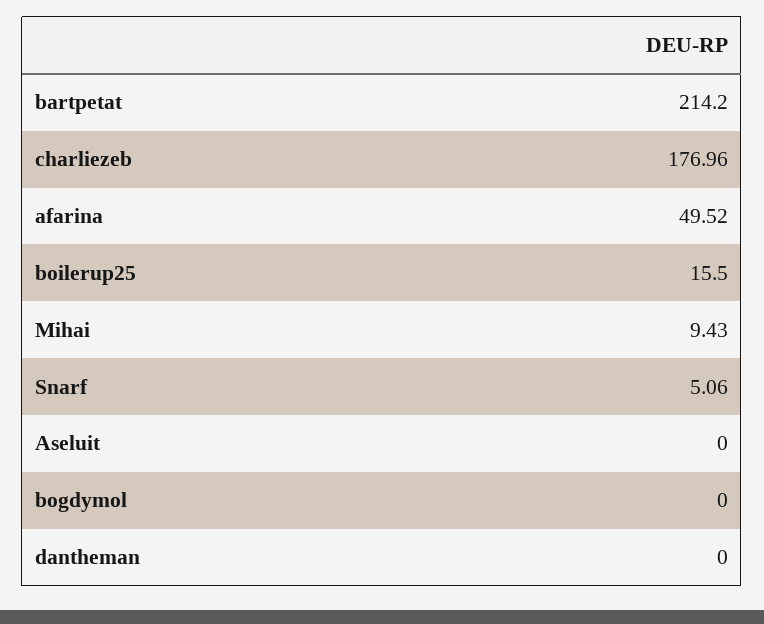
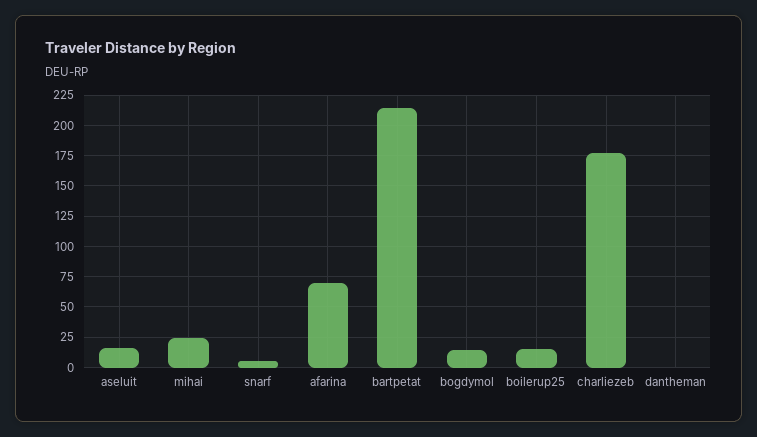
afarina: 49.52 -> 70
Mihai: 9.43 -> 25
Aseluit: 0 -> 15
bogdymol: 0 -> 15

